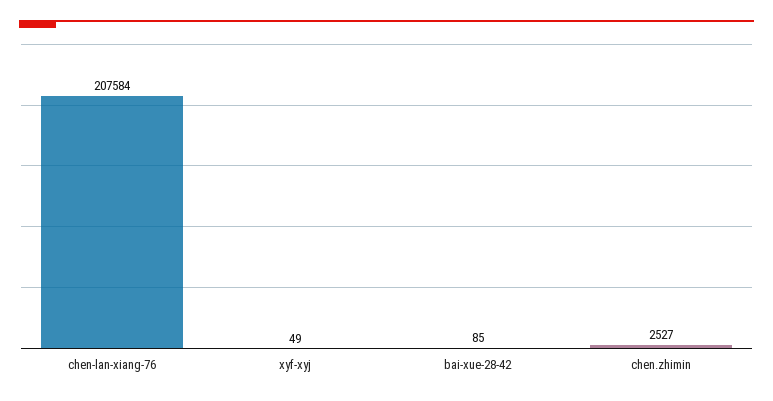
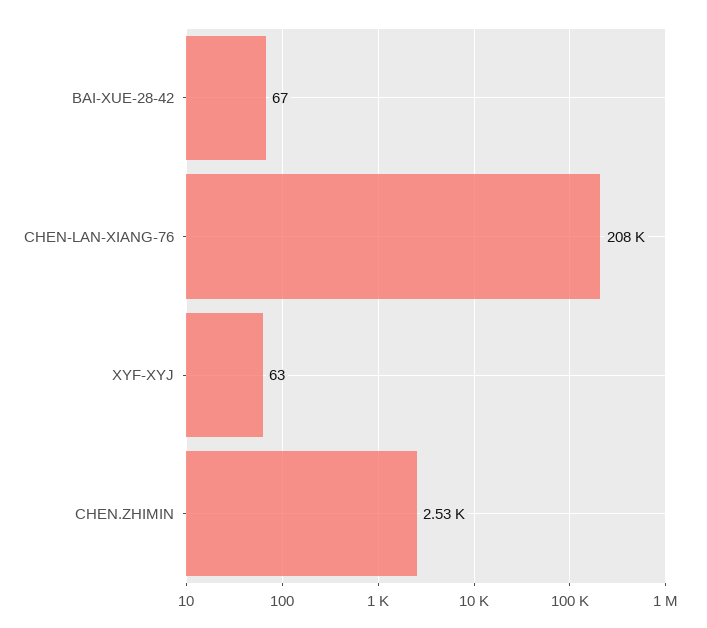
xyf-xyj: 49 -> 63
bai-xue-28-42: 85 -> 67

